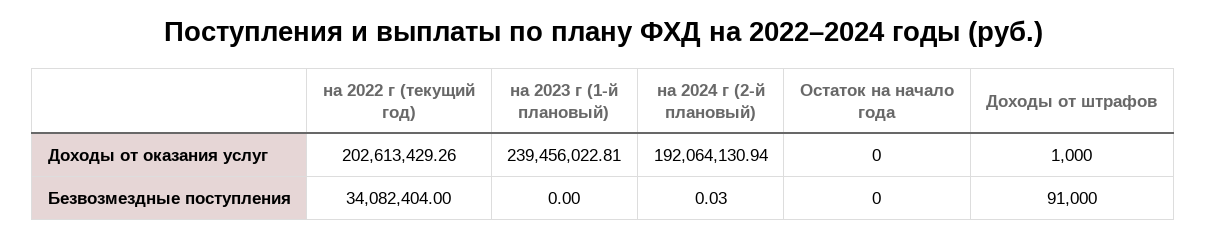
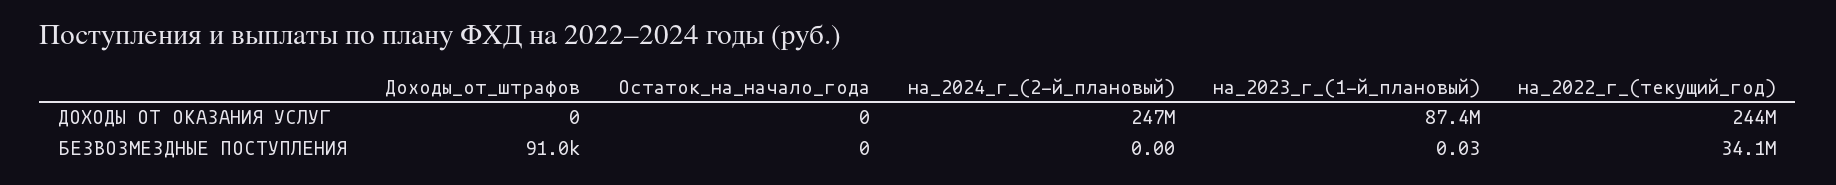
на 2022 г (текущий год), Доходы от оказания услуг: 202613429.26 -> 244000000
на 2023 г (1-й плановый), Доходы от оказания услуг: 239456022.81 -> 87400000
на 2024 г (2-й плановый), Доходы от оказания услуг: 192064130.94 -> 247000000
Доходы от штрафов, Доходы от оказания услуг: 1000 -> 0
на 2023 г (1-й плановый), Безвозмездные поступления: 0 -> 0.03
на 2024 г (2-й плановый), Безвозмездные поступления: 0.03 -> 0

